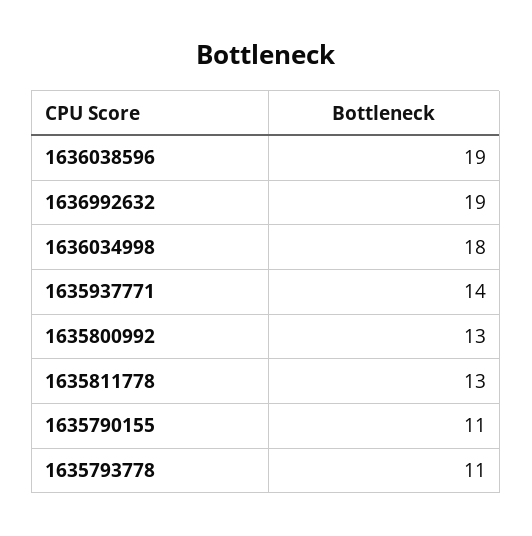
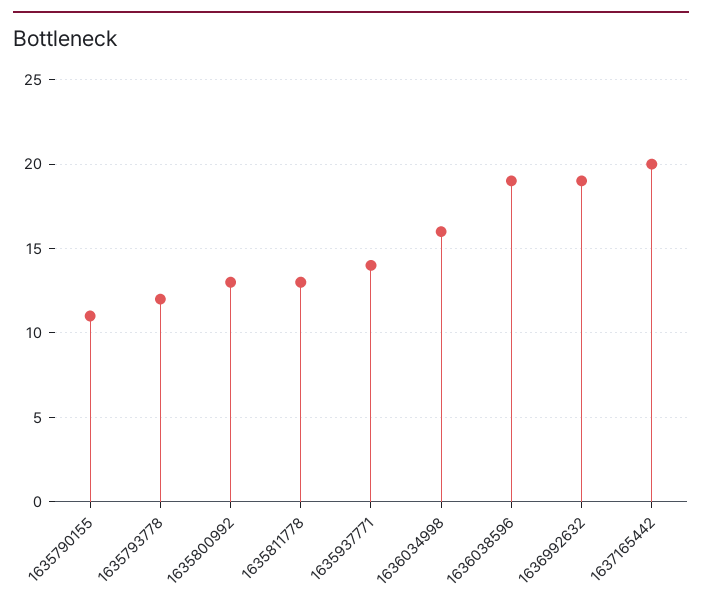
1636034998: 18 -> 16
1635793778: 11 -> 12
1637165442: none -> 20

